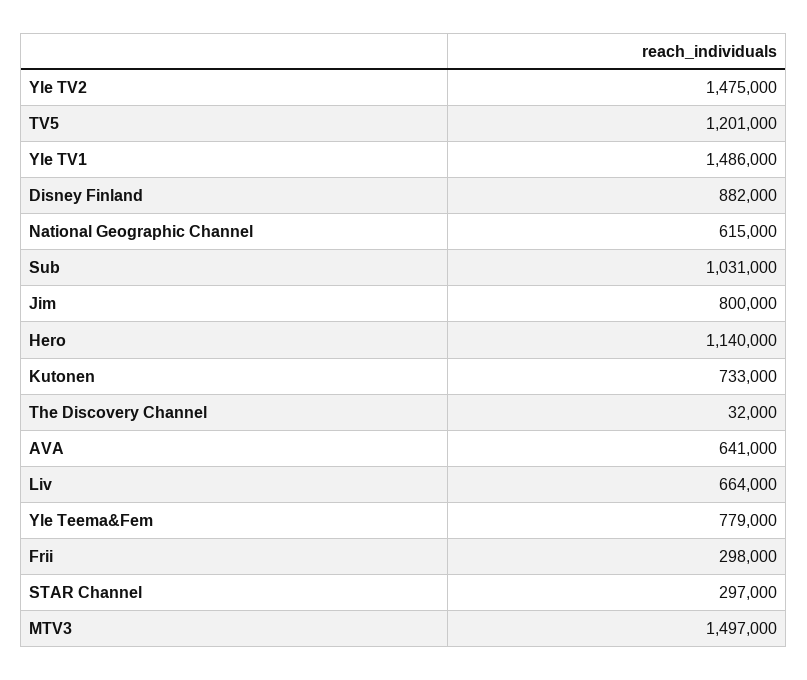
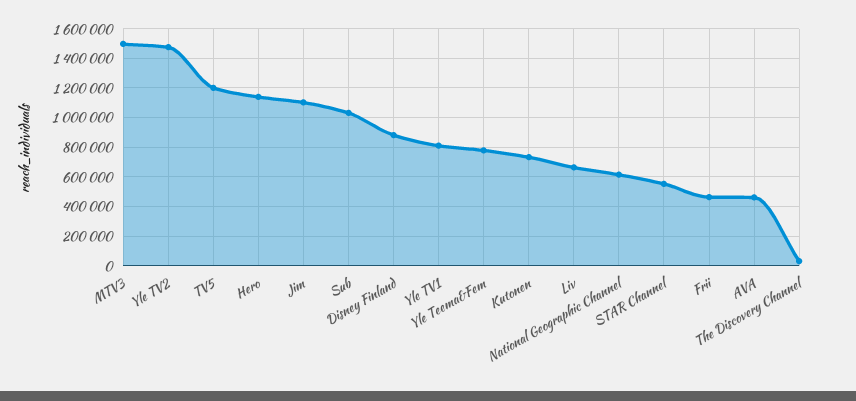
Yle TV1: 1486000 -> 800000
Jim: 800000 -> 1100000
AVA: 641000 -> 450000
Frii: 298000 -> 450000
STAR Channel: 297000 -> 550000

